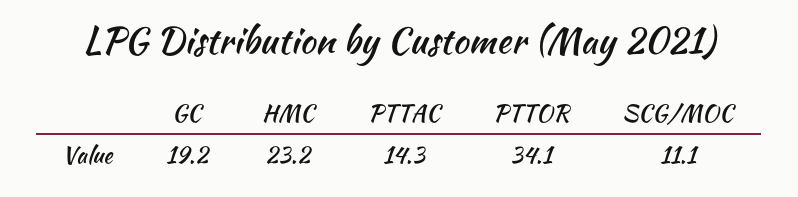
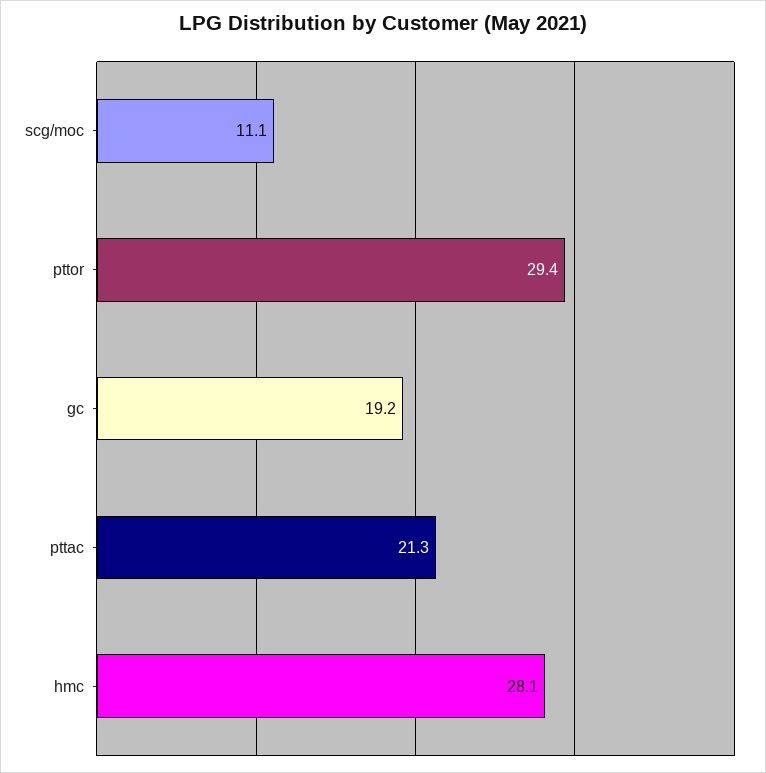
HMC: 23.2 -> 28.1
PTTAC: 14.3 -> 21.3
PTTOR: 34.1 -> 29.4

